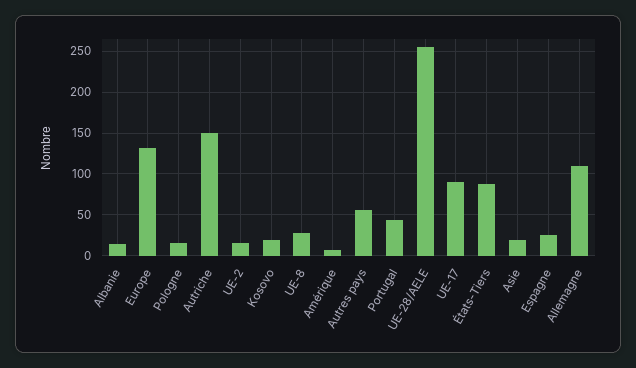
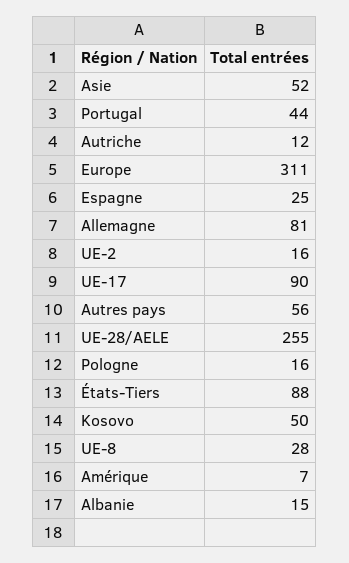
Europe: 130 -> 311
Autriche: 150 -> 12
Kosovo: 20 -> 50
Asie: 20 -> 52
Allemagne: 110 -> 81

